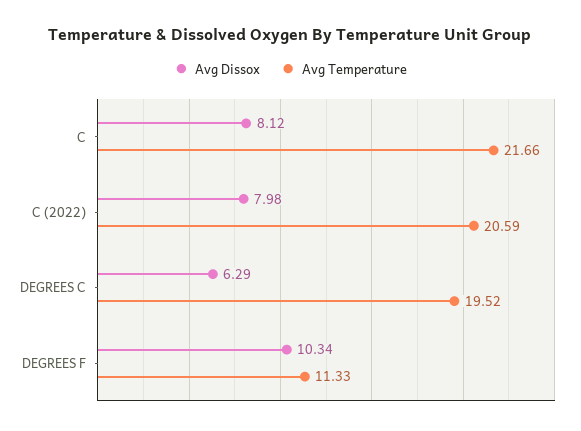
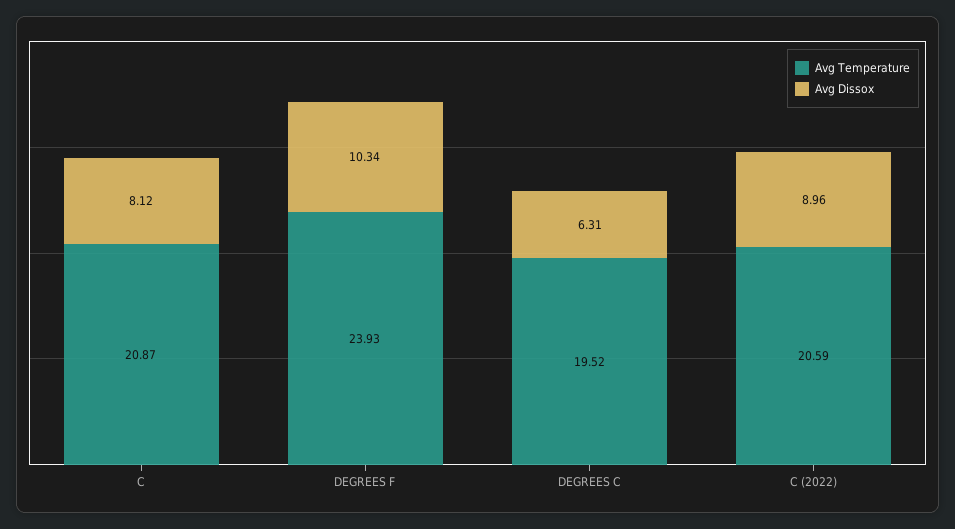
Avg Temperature, C: 21.66 -> 20.87
Avg Dissox, C (2022): 7.98 -> 8.96
Avg Dissox, DEGREES C: 6.29 -> 6.31
Avg Temperature, DEGREES F: 11.33 -> 23.93

